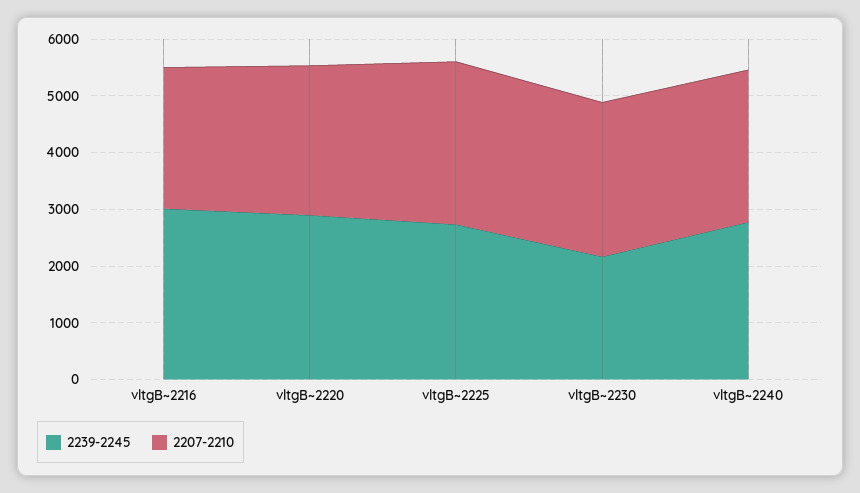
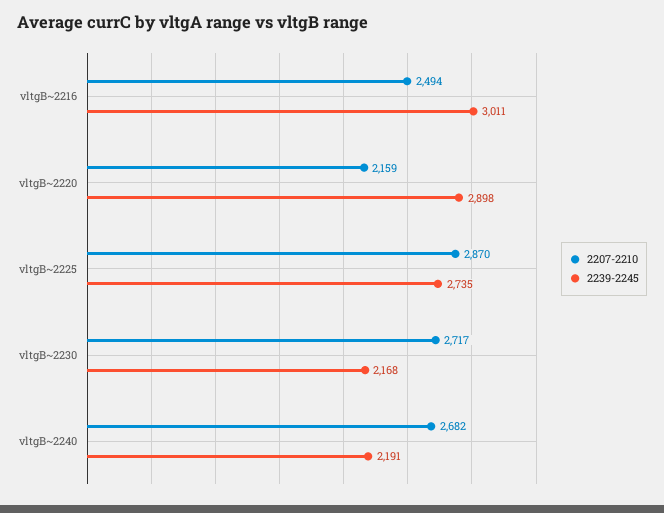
2207-2210, vltgB~2220: 2600 -> 2159
2239-2245, vltgB~2240: 2800 -> 2191

